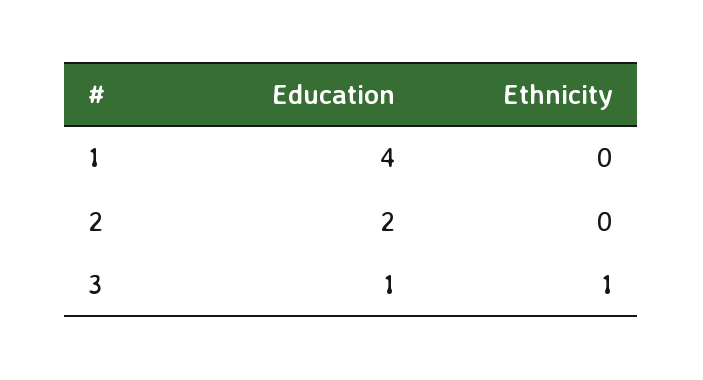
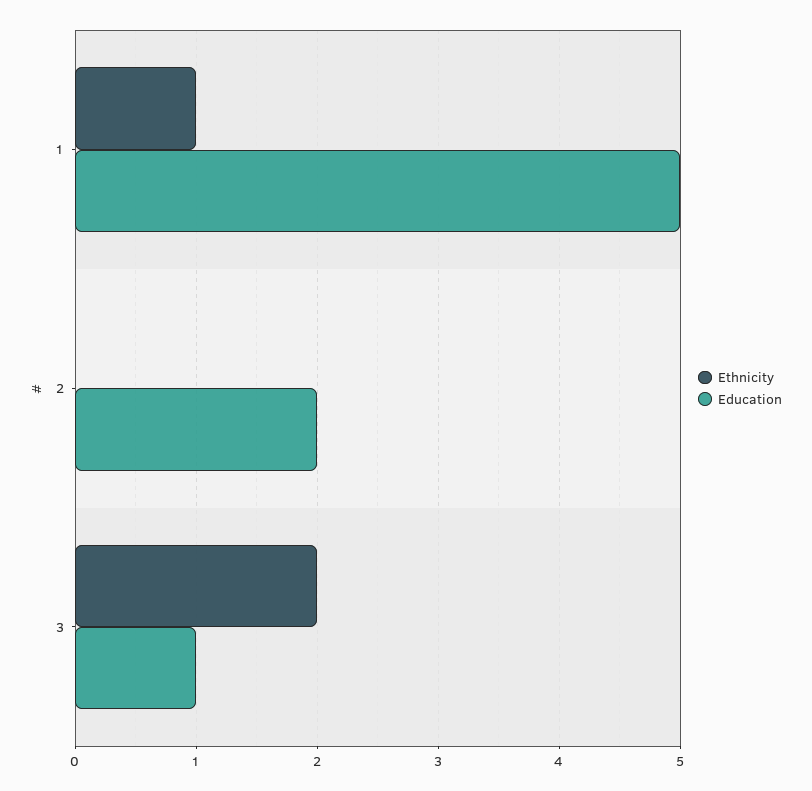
Education, 1: 4 -> 5
Ethnicity, 1: 0 -> 1
Ethnicity, 3: 1 -> 2

